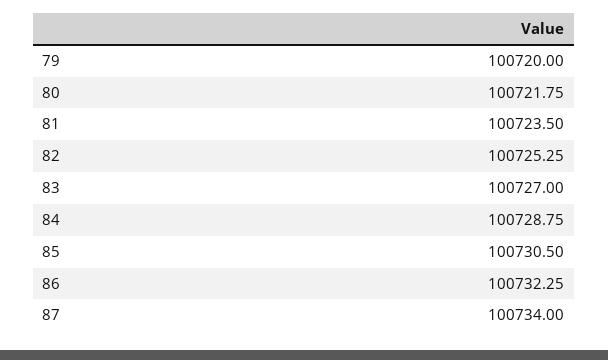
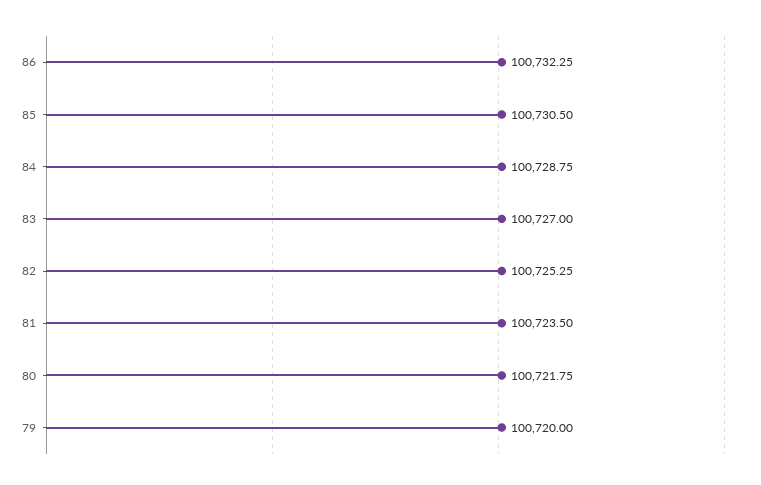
87: 100734 -> none

